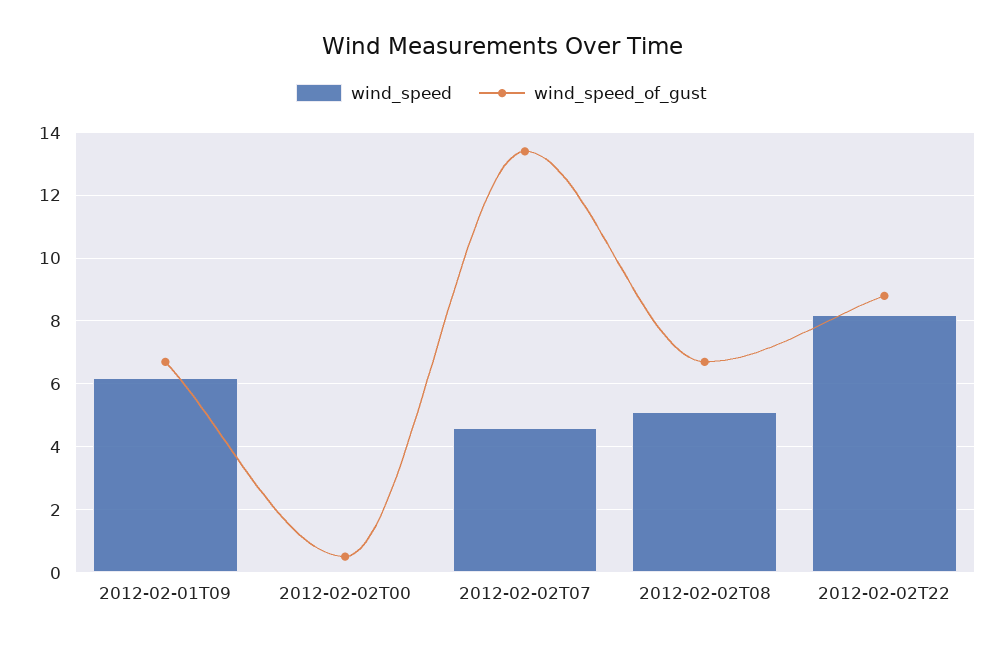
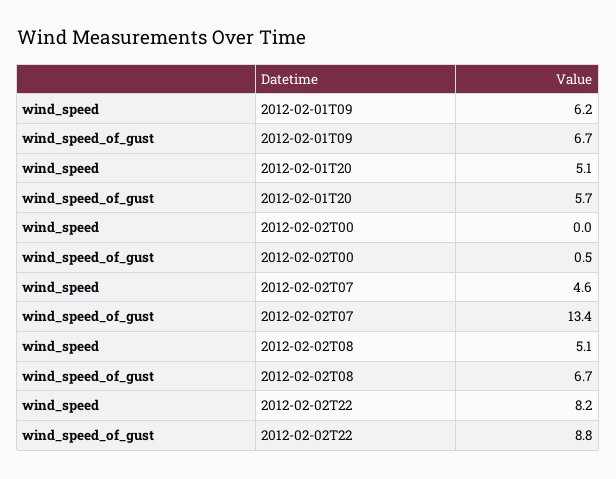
wind_speed, 2012-02-01T20: none -> 5.1
wind_speed_of_gust, 2012-02-01T20: none -> 5.7

